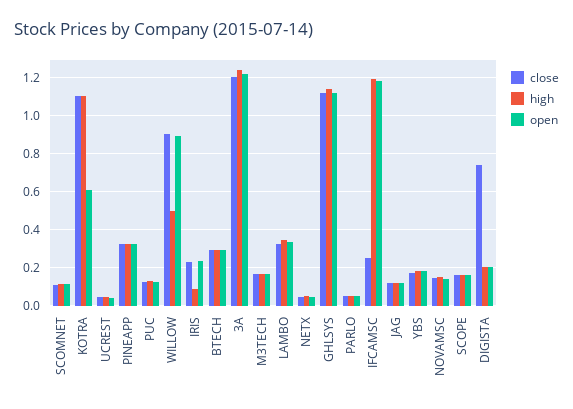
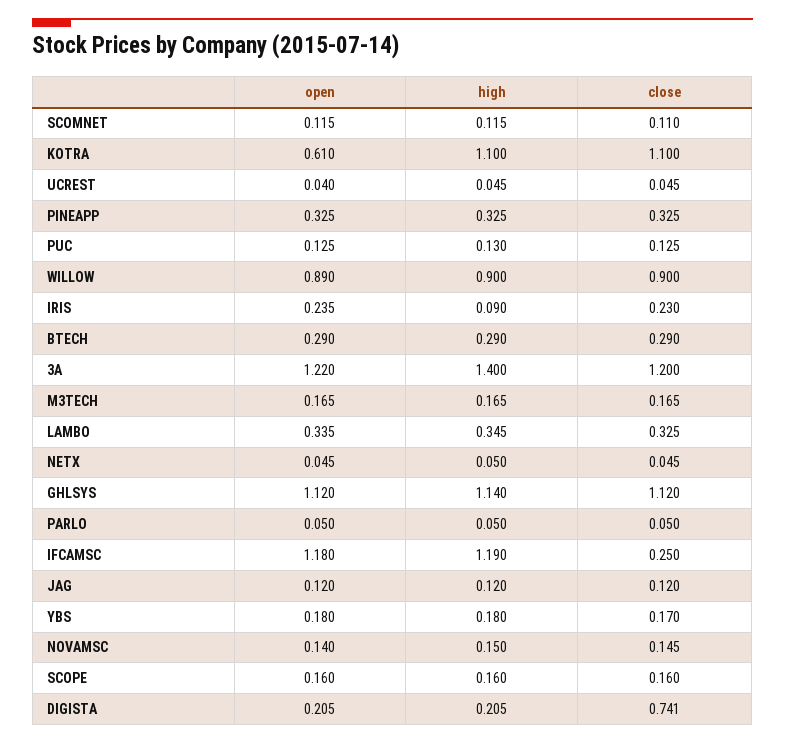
high, WILLOW: 0.5 -> 0.9
high, 3A: 1.25 -> 1.4

